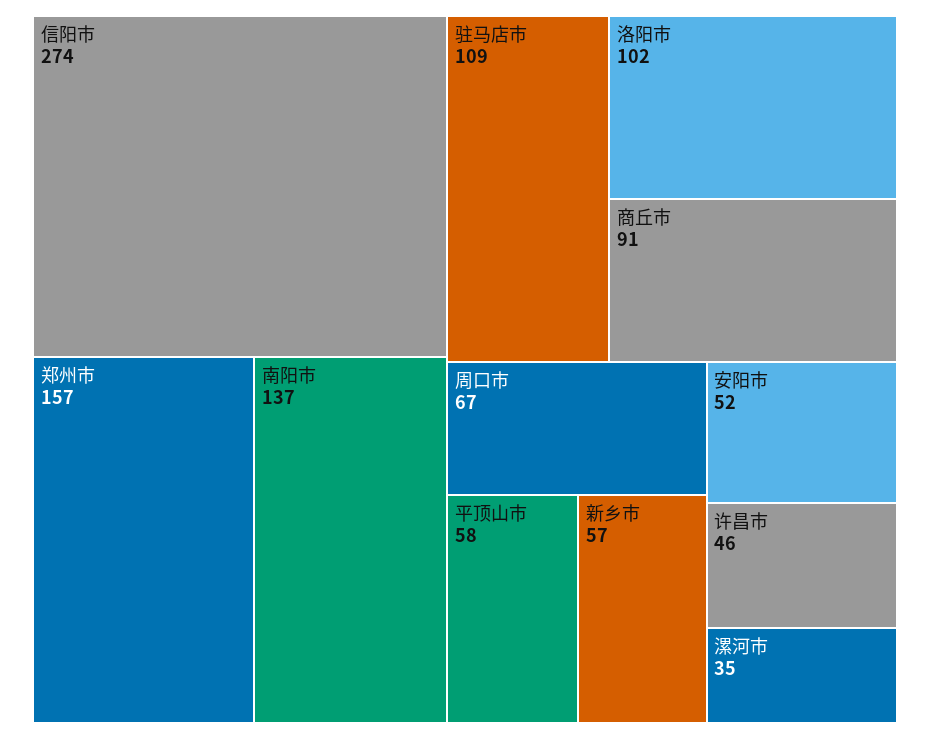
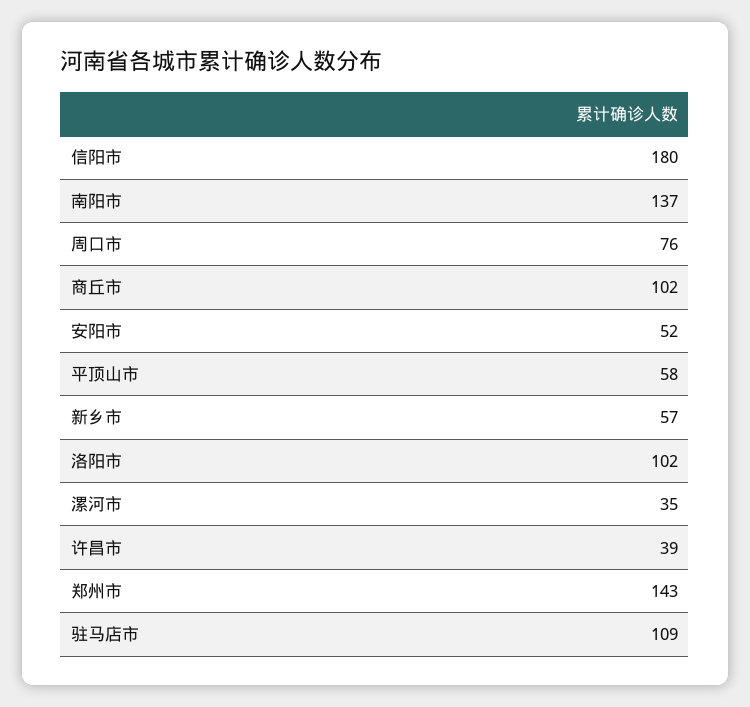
信阳市: 274 -> 180
郑州市: 157 -> 143
商丘市: 91 -> 102
周口市: 67 -> 76
许昌市: 46 -> 39

